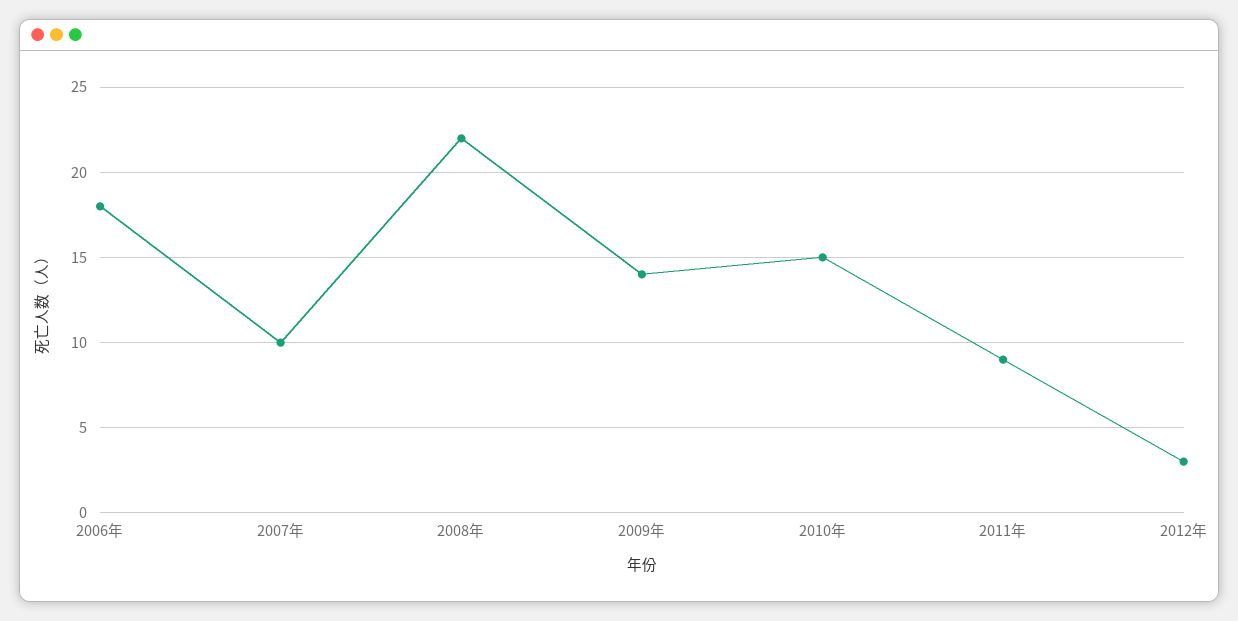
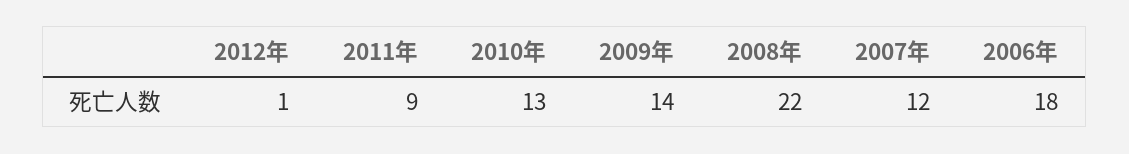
2007年: 10 -> 12
2010年: 15 -> 13
2012年: 3 -> 1

